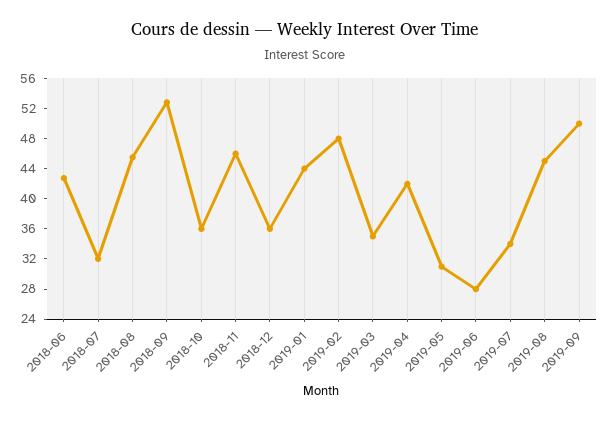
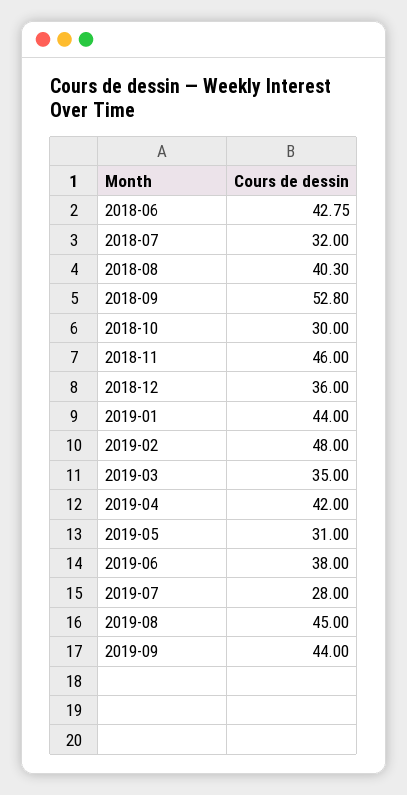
2018-08: 46 -> 40.3
2018-10: 36 -> 30
2019-06: 28 -> 38
2019-07: 34 -> 28
2019-09: 50 -> 44

